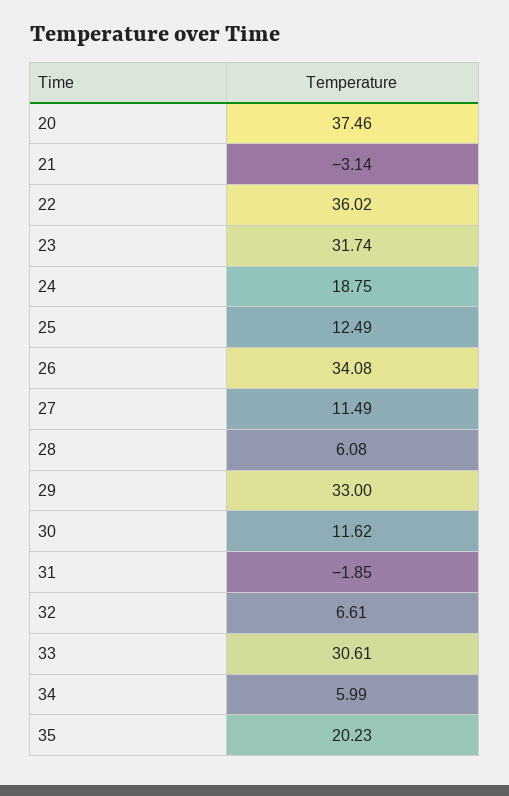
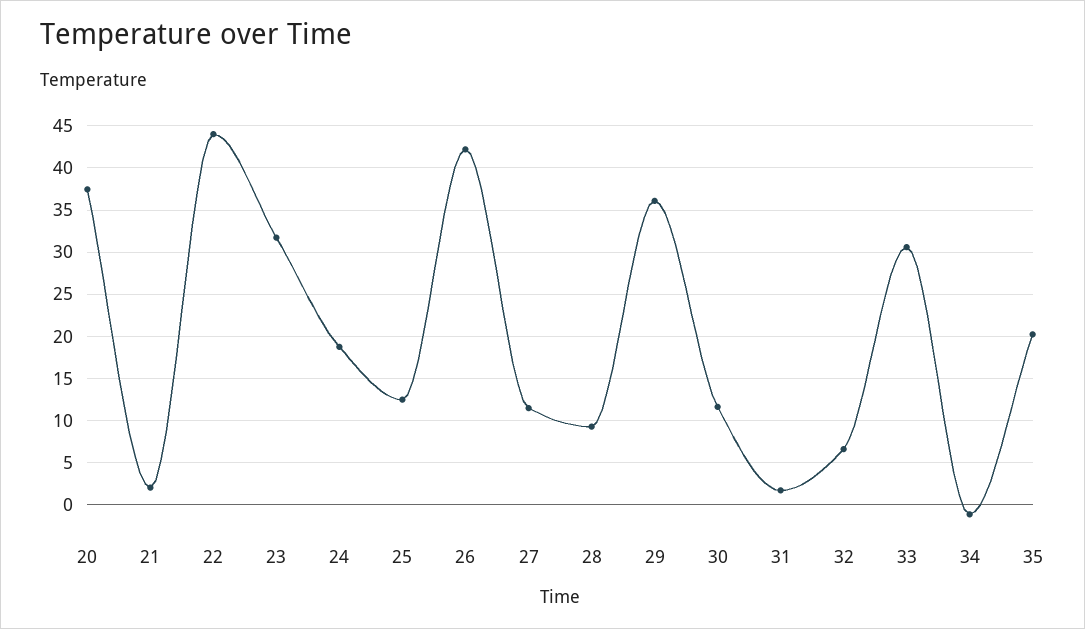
21: -3.14 -> 2
22: 36.02 -> 44
26: 34.08 -> 42
28: 6.08 -> 9
29: 33 -> 36
31: -1.85 -> 2
34: 5.99 -> -1

